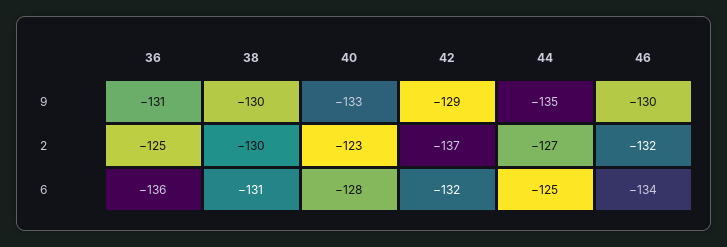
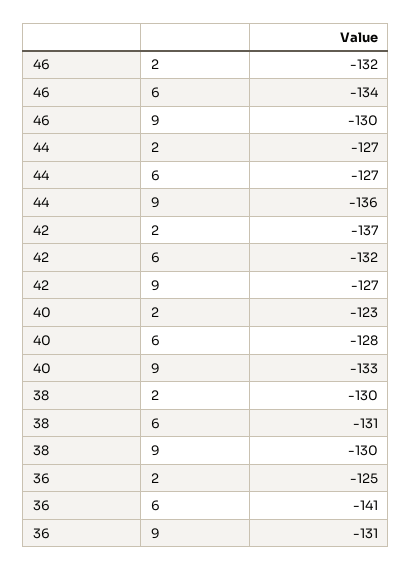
42, 9: -129 -> -127
44, 9: -135 -> -136
36, 6: -136 -> -141
44, 6: -125 -> -127

